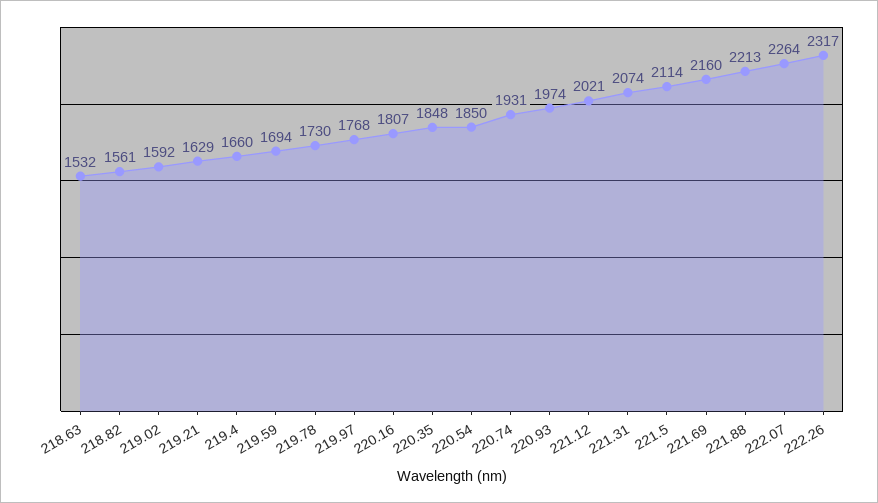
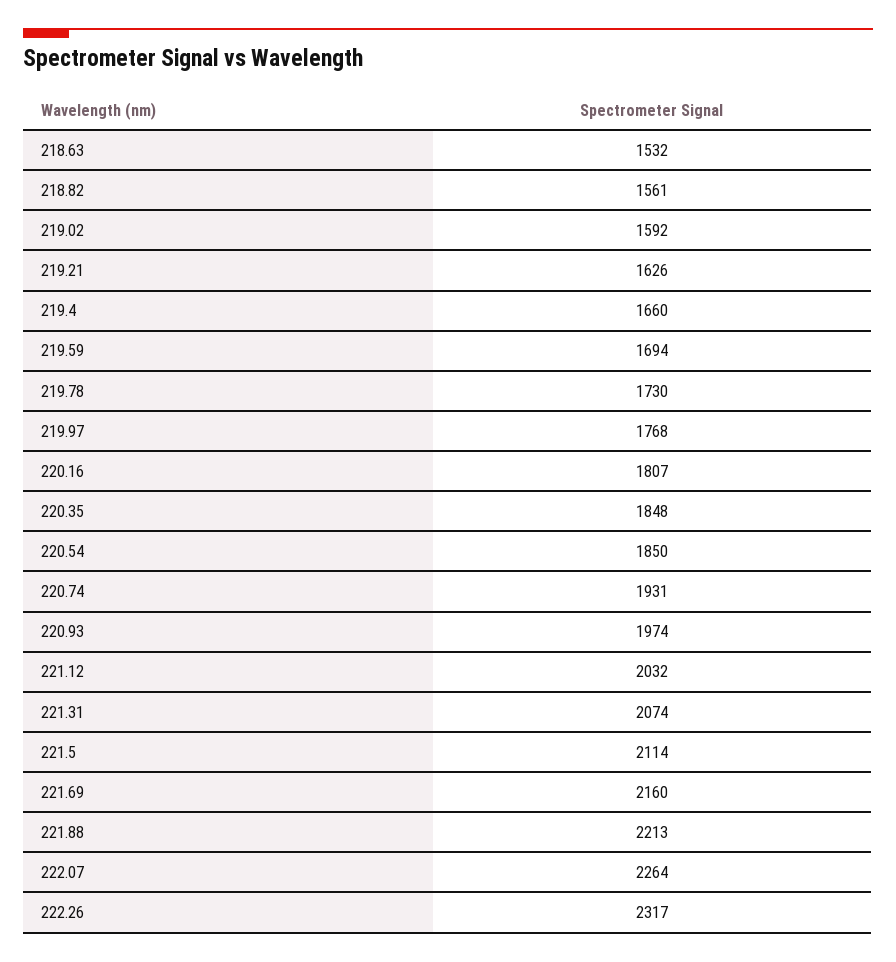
219.21: 1629 -> 1626
221.12: 2021 -> 2032

